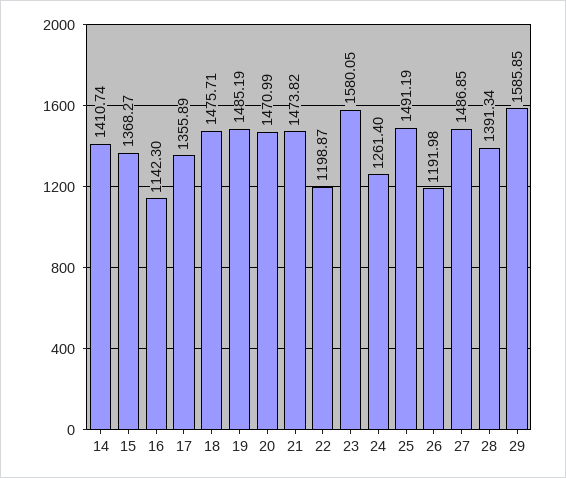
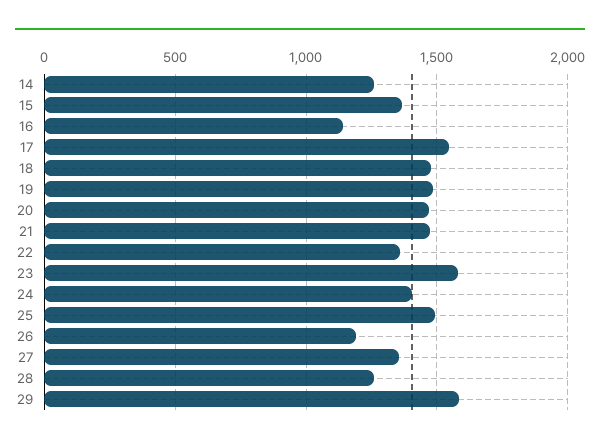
14: 1410.74 -> 1250
17: 1355.89 -> 1550
22: 1198.87 -> 1350
24: 1261.4 -> 1400
27: 1486.85 -> 1350
28: 1391.34 -> 1250

